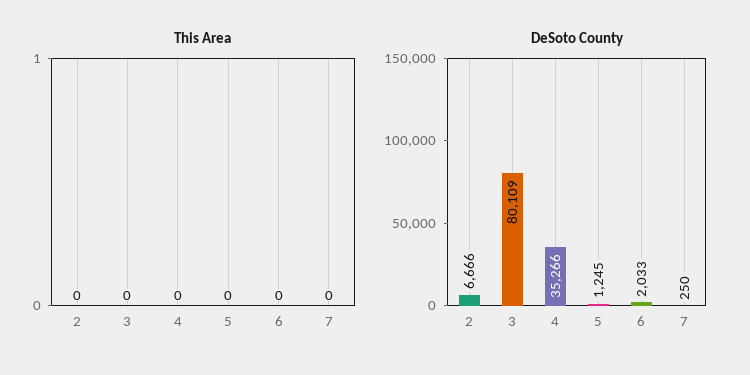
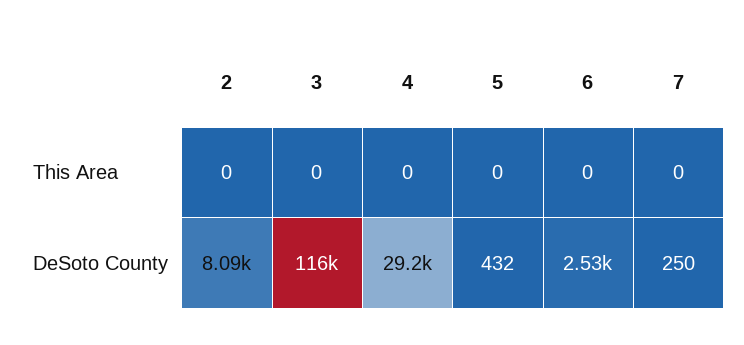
DeSoto County, 2: 6666 -> 8090
DeSoto County, 3: 80109 -> 116000
DeSoto County, 4: 35266 -> 29200
DeSoto County, 5: 1245 -> 432
DeSoto County, 6: 2033 -> 2530

